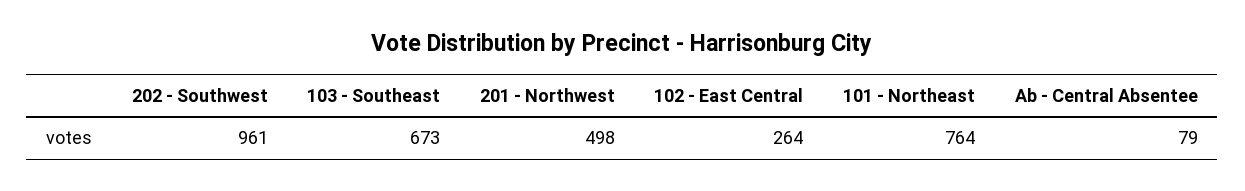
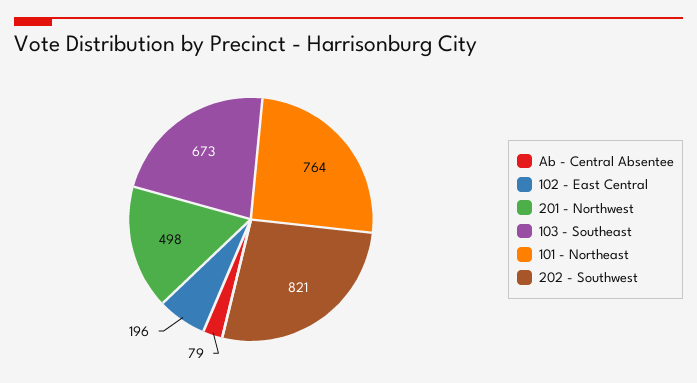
202 - Southwest: 961 -> 821
102 - East Central: 264 -> 196

